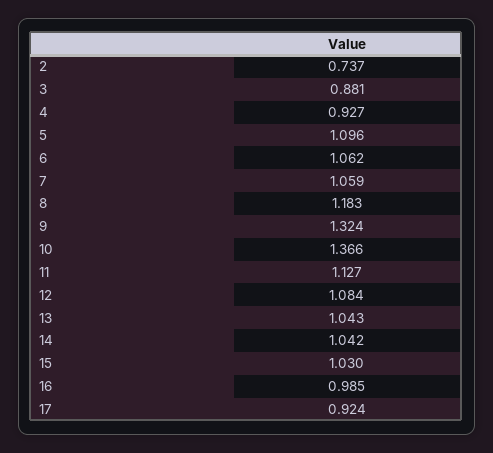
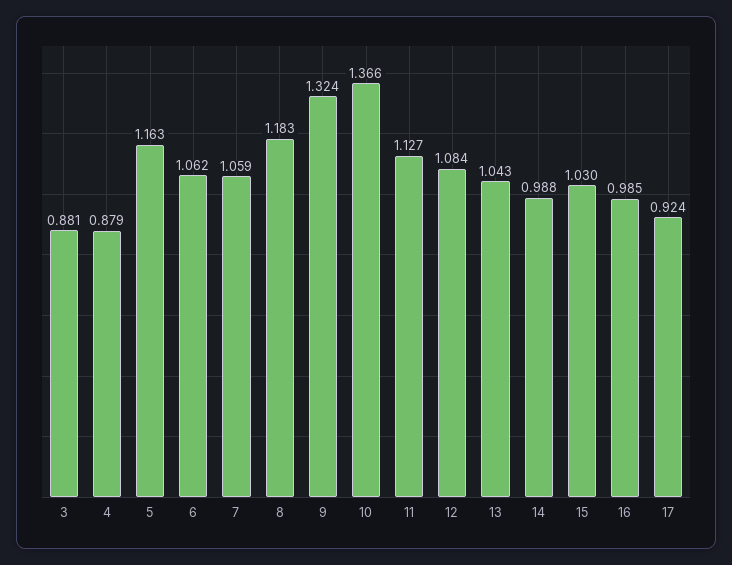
2: 0.737 -> none
4: 0.927 -> 0.879
5: 1.096 -> 1.163
14: 1.042 -> 0.988

